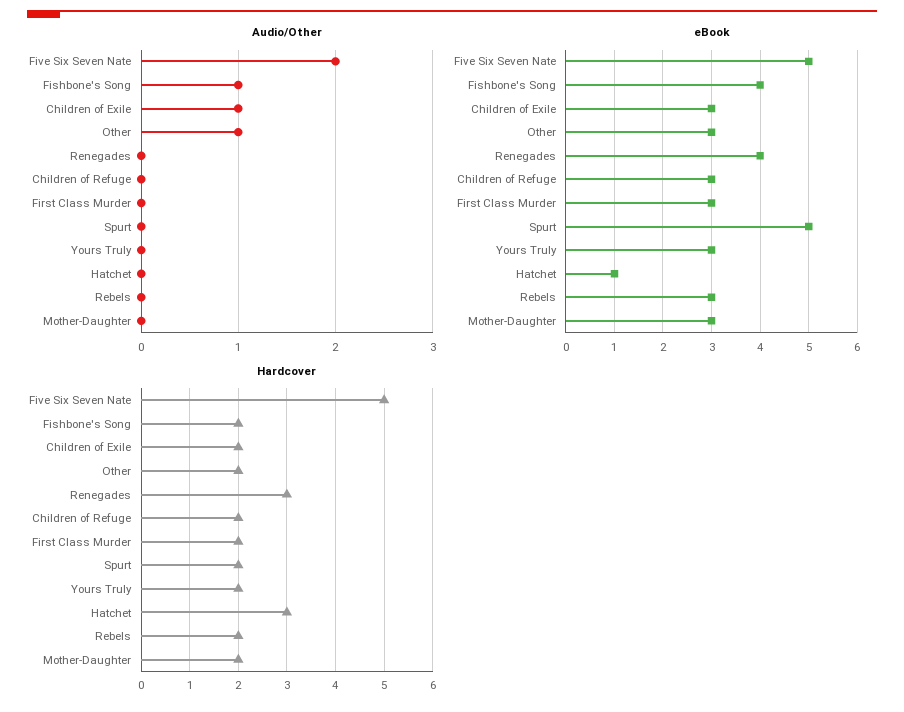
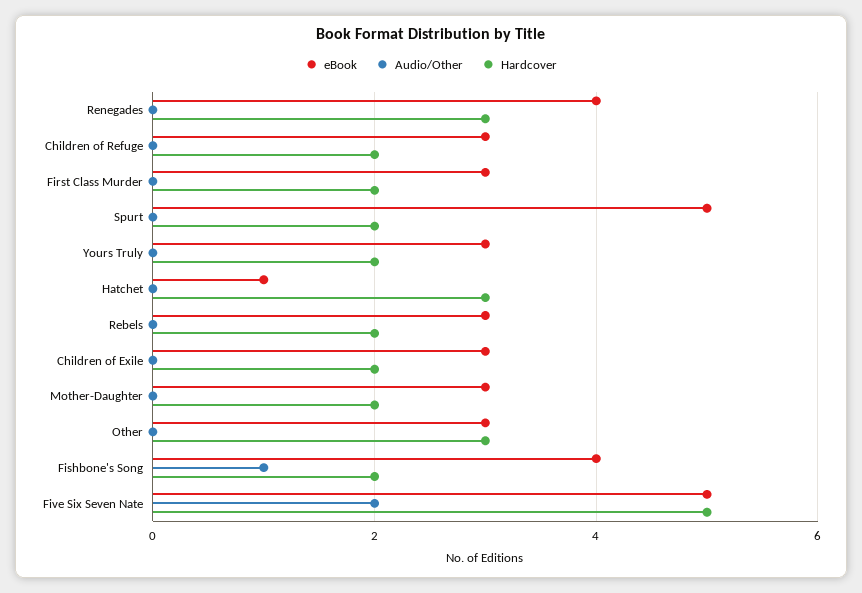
Audio/Other, Children of Exile: 1 -> 0
Audio/Other, Other: 1 -> 0
Hardcover, Other: 2 -> 3

